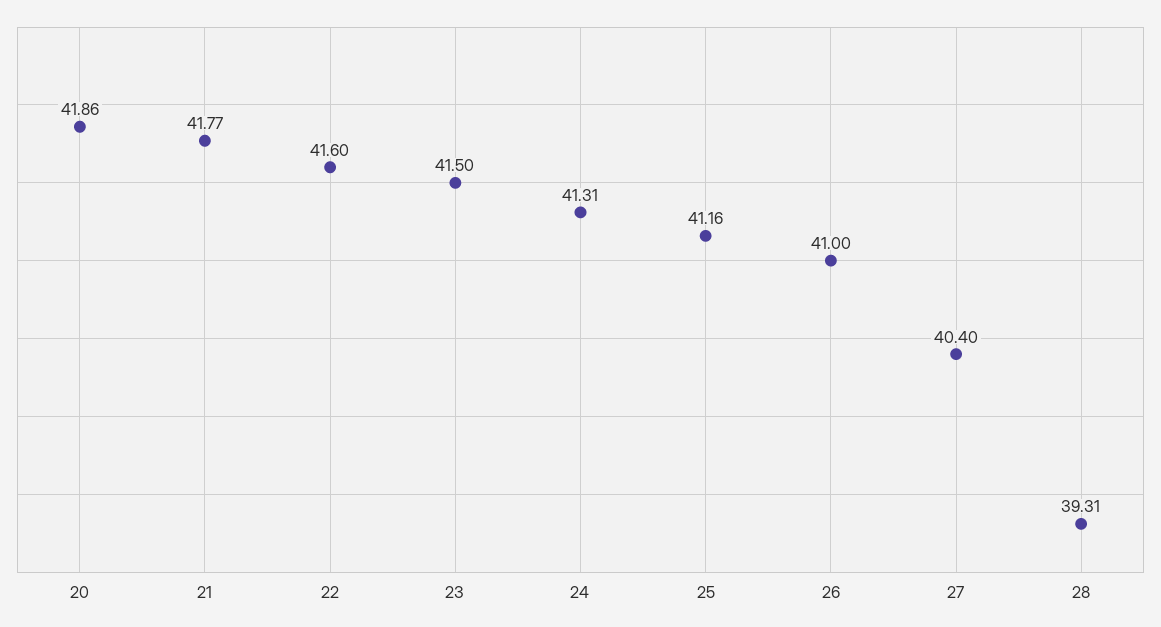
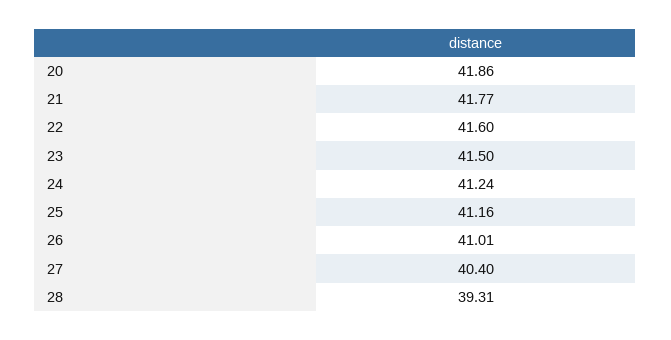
24: 41.31 -> 41.24
26: 41 -> 41.01

